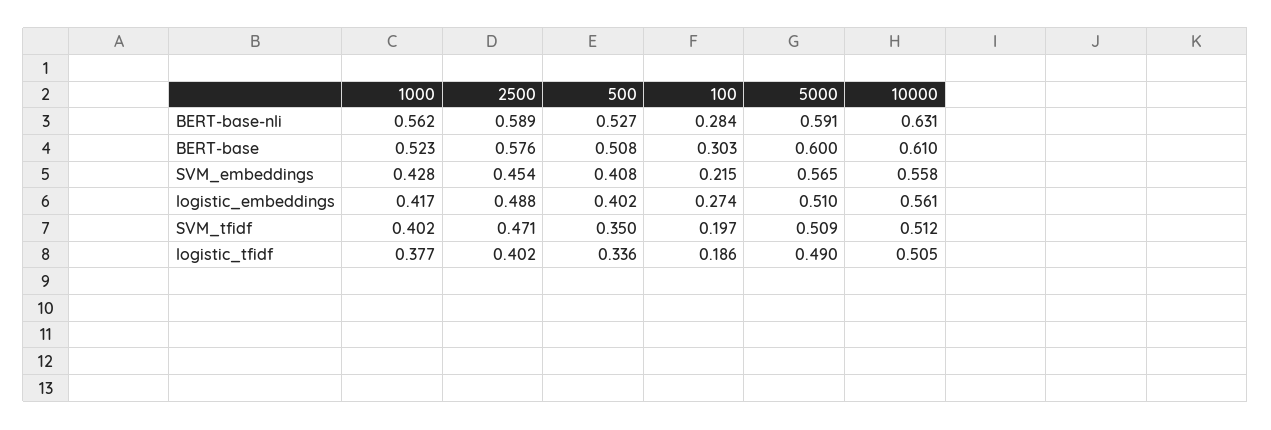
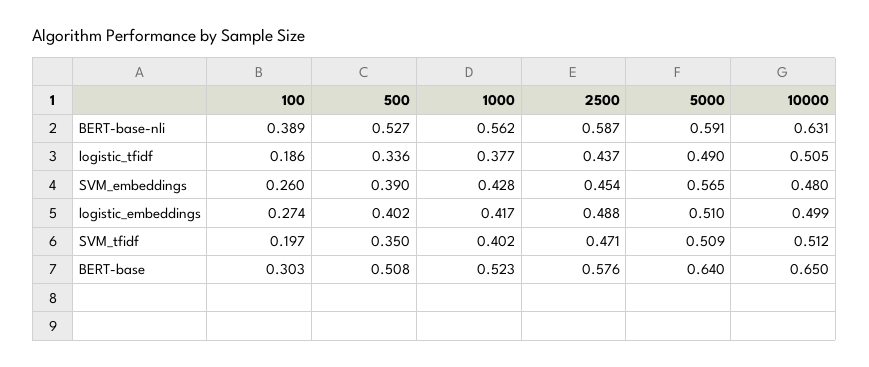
2500, BERT-base-nli: 0.589 -> 0.587
100, BERT-base-nli: 0.284 -> 0.389
5000, BERT-base: 0.6 -> 0.64
10000, BERT-base: 0.61 -> 0.65
500, SVM_embeddings: 0.408 -> 0.39
100, SVM_embeddings: 0.215 -> 0.26
10000, SVM_embeddings: 0.558 -> 0.48
10000, logistic_embeddings: 0.561 -> 0.499
2500, logistic_tfidf: 0.402 -> 0.437

